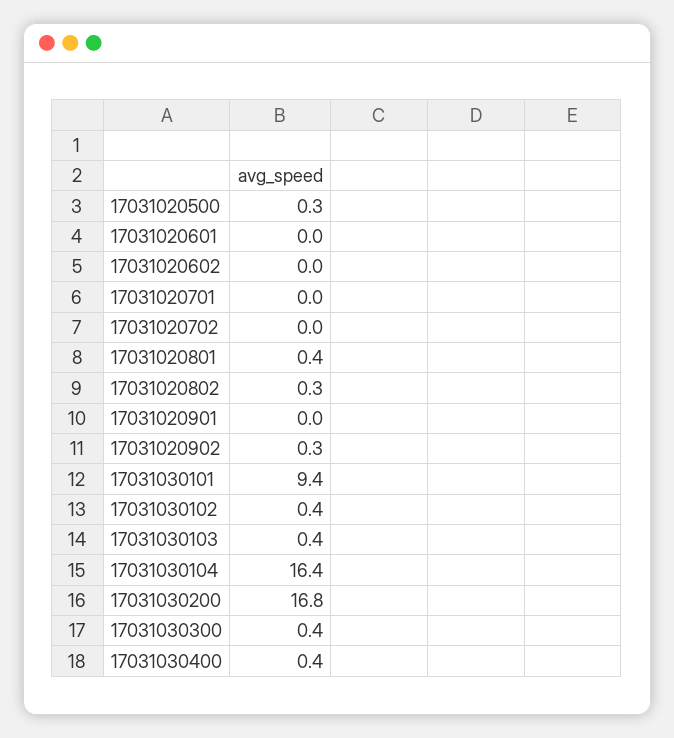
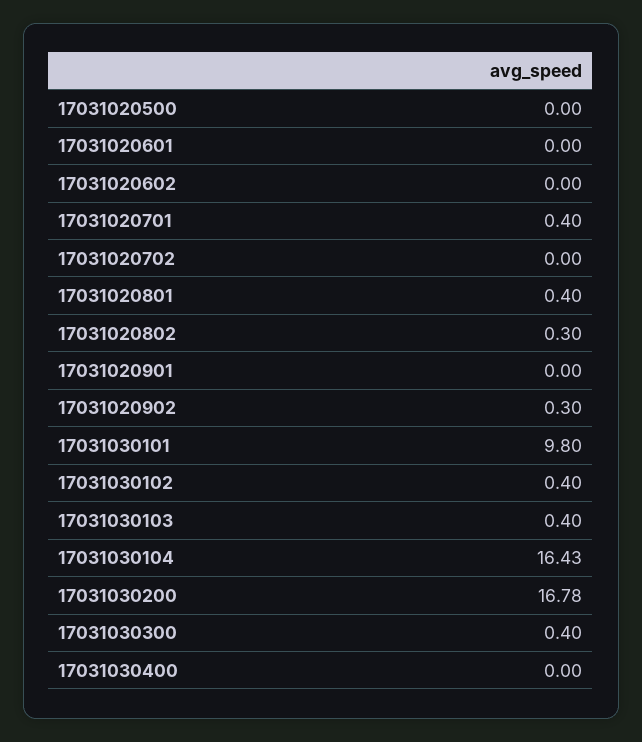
17031020500: 0.3 -> 0
17031020701: 0 -> 0.4
17031030101: 9.4 -> 9.8
17031030400: 0.4 -> 0

